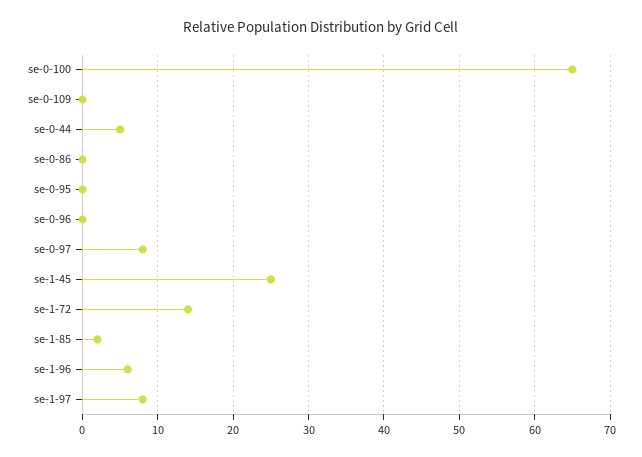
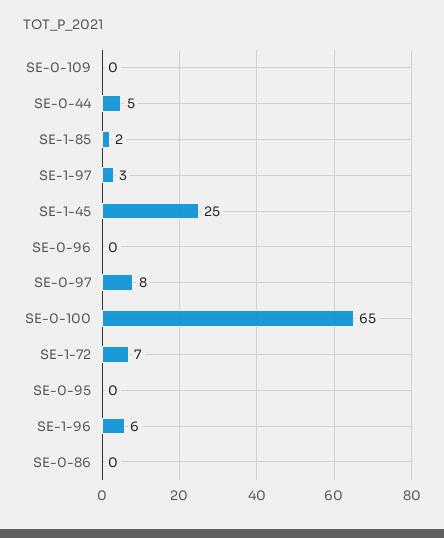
se-1-72: 14 -> 7
se-1-97: 8 -> 3

